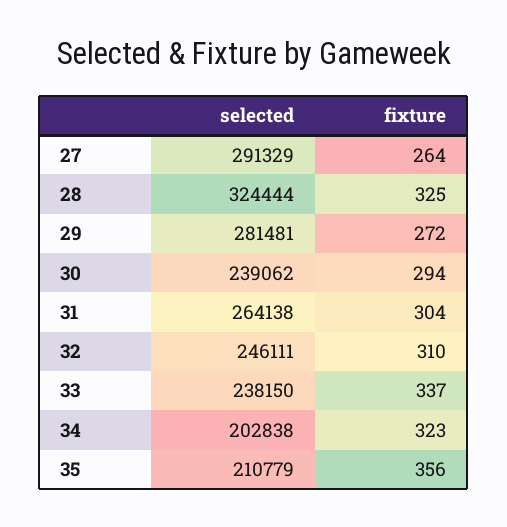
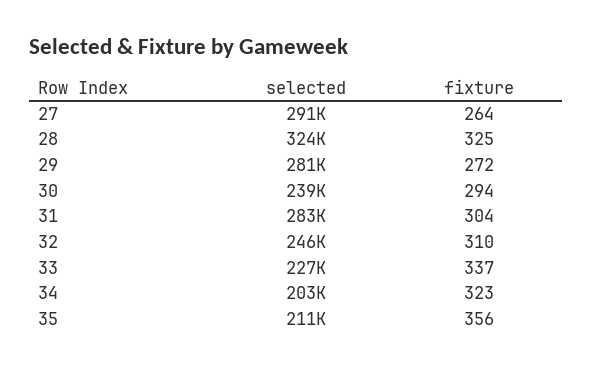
selected, 31: 264138 -> 283000
selected, 33: 238150 -> 227000

